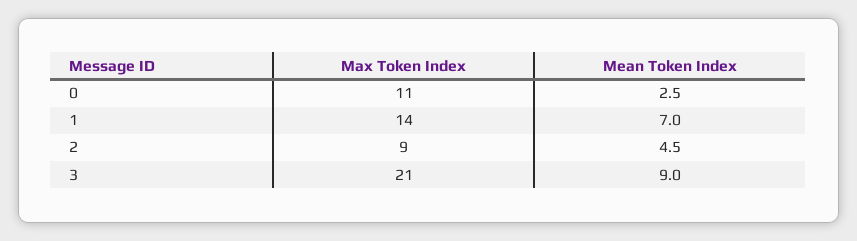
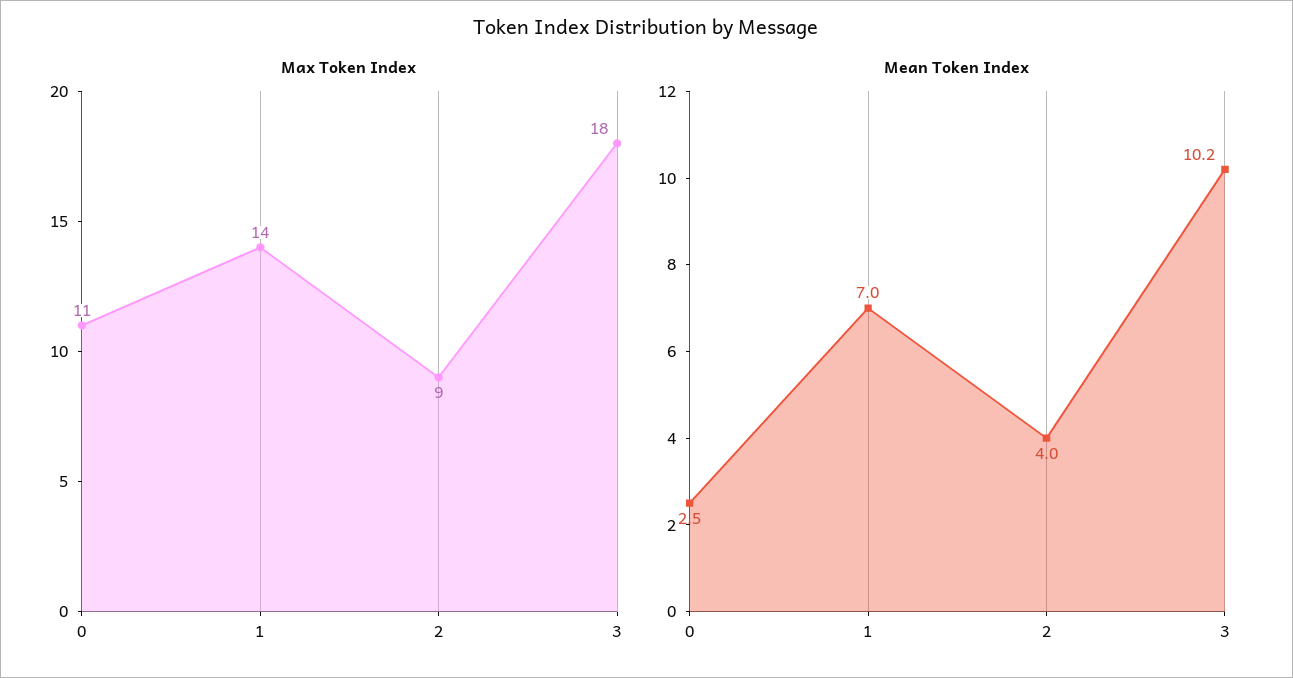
Mean Token Index, 2: 4.5 -> 4
Max Token Index, 3: 21 -> 18
Mean Token Index, 3: 9 -> 10.2

